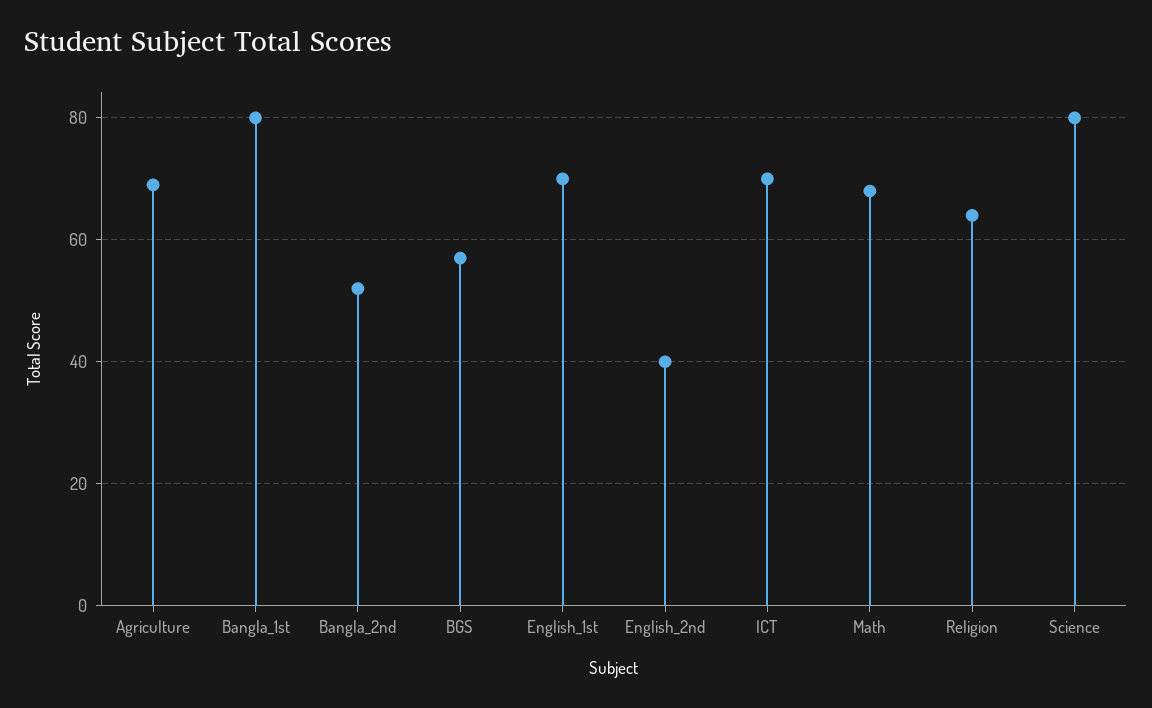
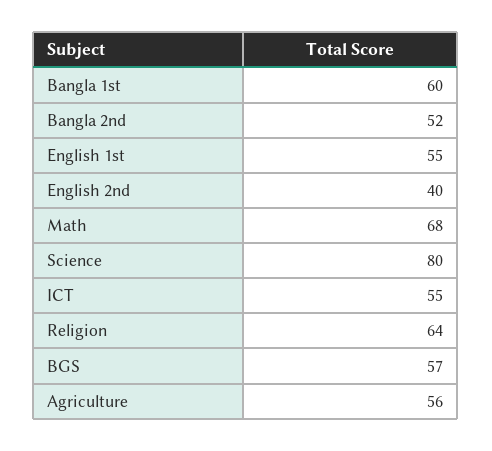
Agriculture: 70 -> 56
Bangla_1st: 80 -> 60
English_1st: 70 -> 55
ICT: 70 -> 55

